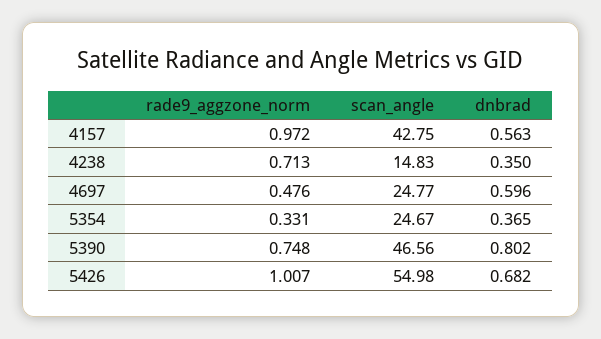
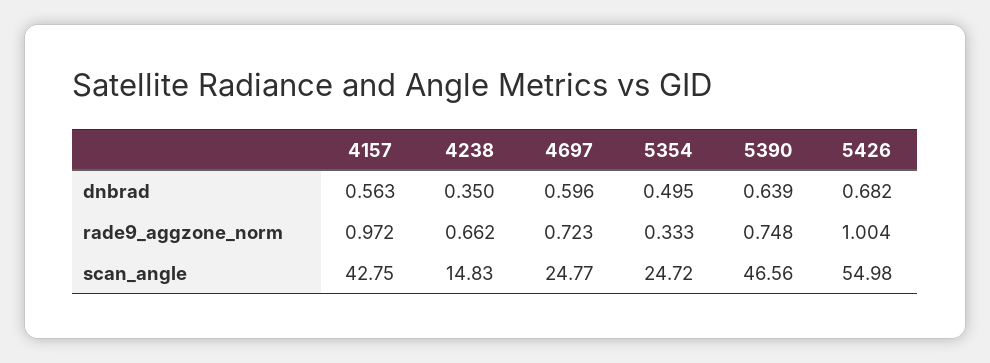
rade9_aggzone_norm, 4238: 0.713 -> 0.662
rade9_aggzone_norm, 4697: 0.476 -> 0.723
rade9_aggzone_norm, 5354: 0.331 -> 0.333
scan_angle, 5354: 24.67 -> 24.72
dnbrad, 5354: 0.365 -> 0.495
dnbrad, 5390: 0.802 -> 0.639
rade9_aggzone_norm, 5426: 1.007 -> 1.004

